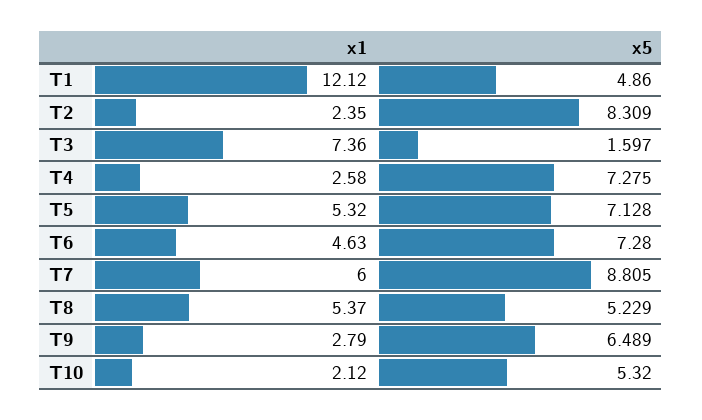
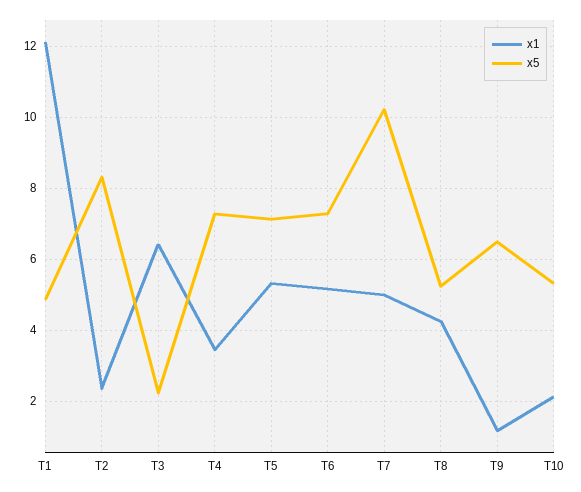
x1, T3: 7.36 -> 6.4
x5, T3: 1.597 -> 2.2
x1, T4: 2.58 -> 3.4
x1, T6: 4.63 -> 5.2
x1, T7: 6 -> 5
x5, T7: 8.805 -> 10.2
x1, T8: 5.37 -> 4.2
x1, T9: 2.79 -> 1.2

